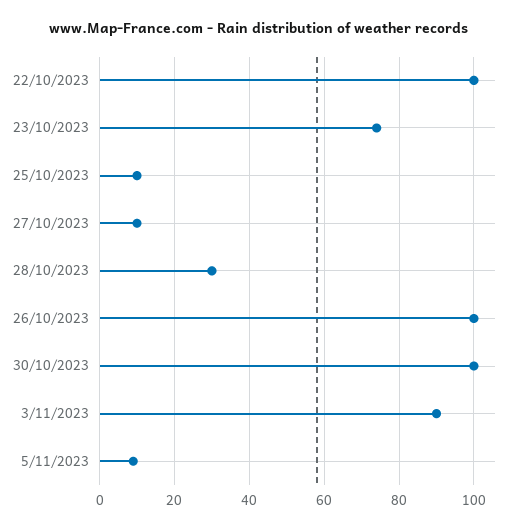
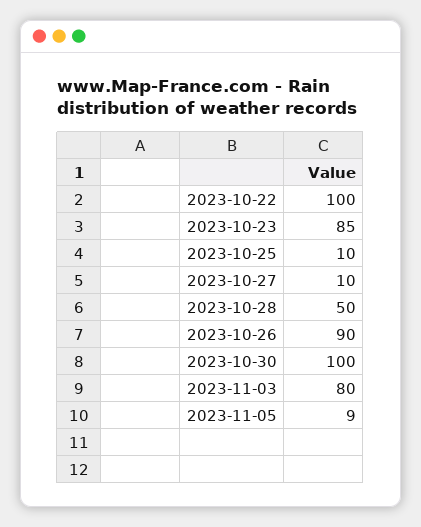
23/10/2023: 75 -> 85
28/10/2023: 30 -> 50
26/10/2023: 100 -> 90
3/11/2023: 90 -> 80

